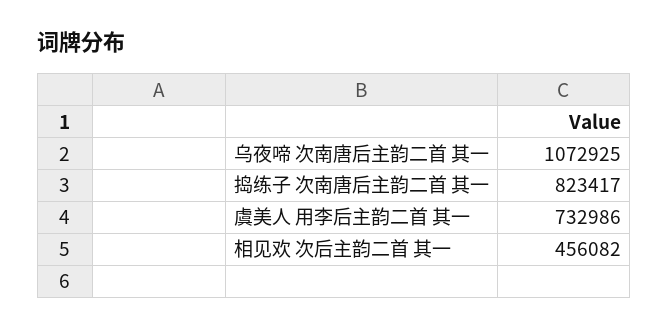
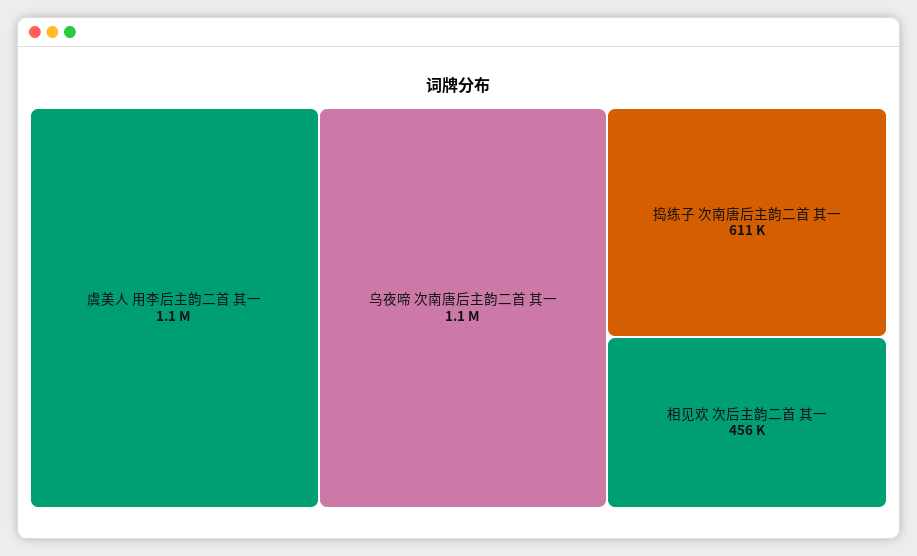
捣练子 次南唐后主韵二首 其一: 823417 -> 611000
虞美人 用李后主韵二首 其一: 732986 -> 1100000

